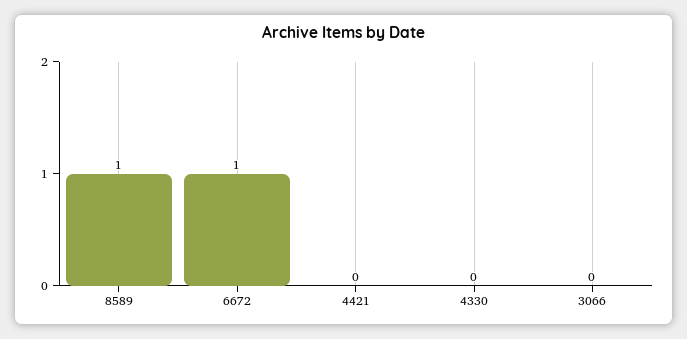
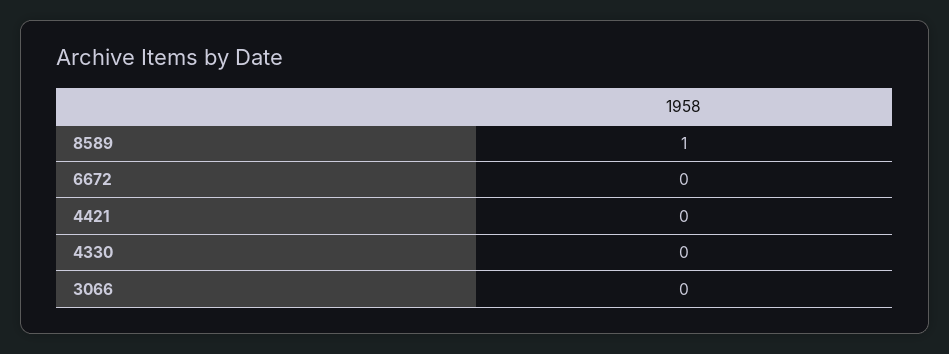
6672: 1 -> 0

